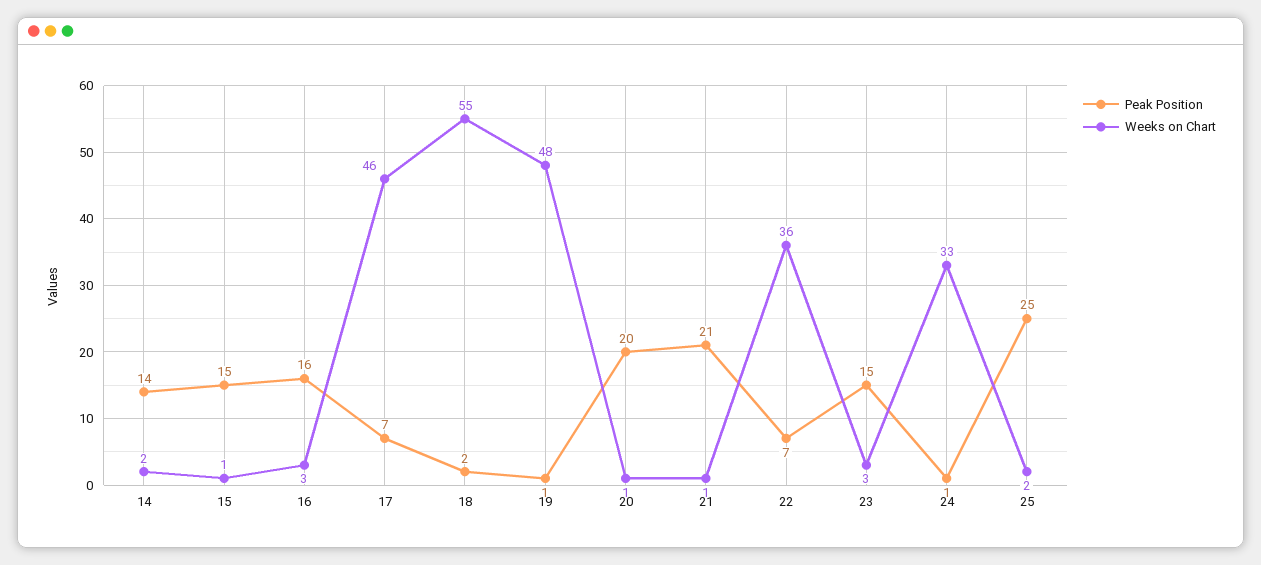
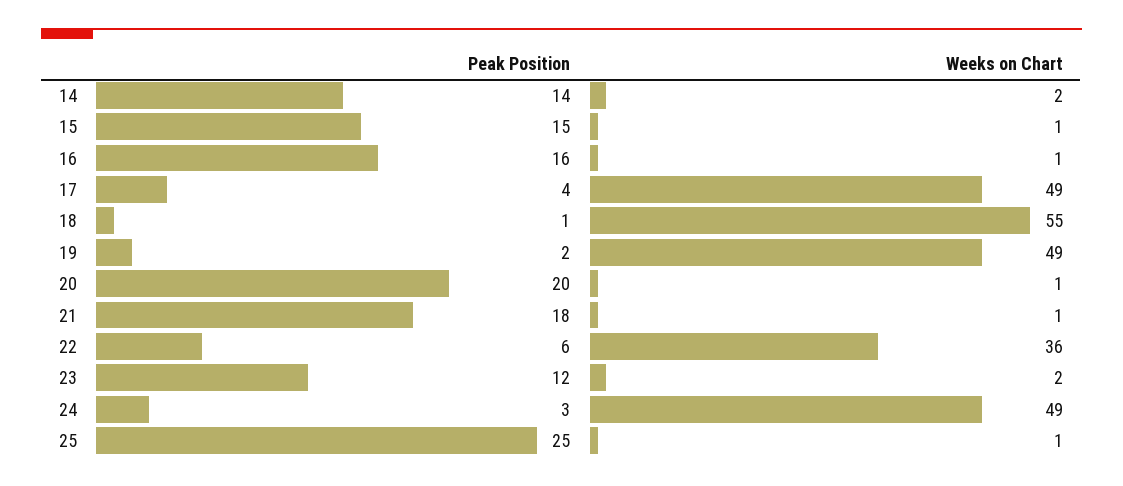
Weeks on Chart, 16: 3 -> 1
Peak Position, 17: 7 -> 4
Weeks on Chart, 17: 46 -> 49
Peak Position, 18: 2 -> 1
Peak Position, 19: 1 -> 2
Weeks on Chart, 19: 48 -> 49
Peak Position, 21: 21 -> 18
Peak Position, 22: 7 -> 6
Peak Position, 23: 15 -> 12
Weeks on Chart, 23: 3 -> 2
Peak Position, 24: 1 -> 3
Weeks on Chart, 24: 33 -> 49
Weeks on Chart, 25: 2 -> 1

